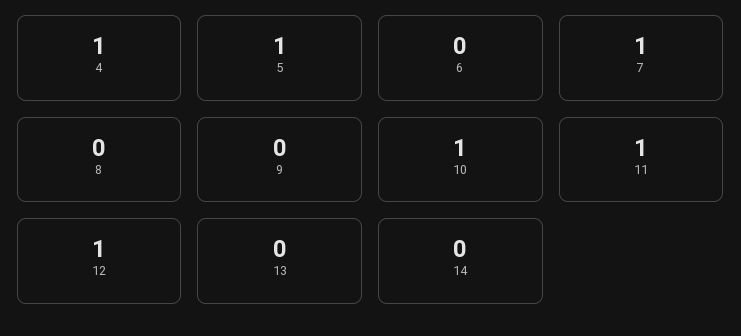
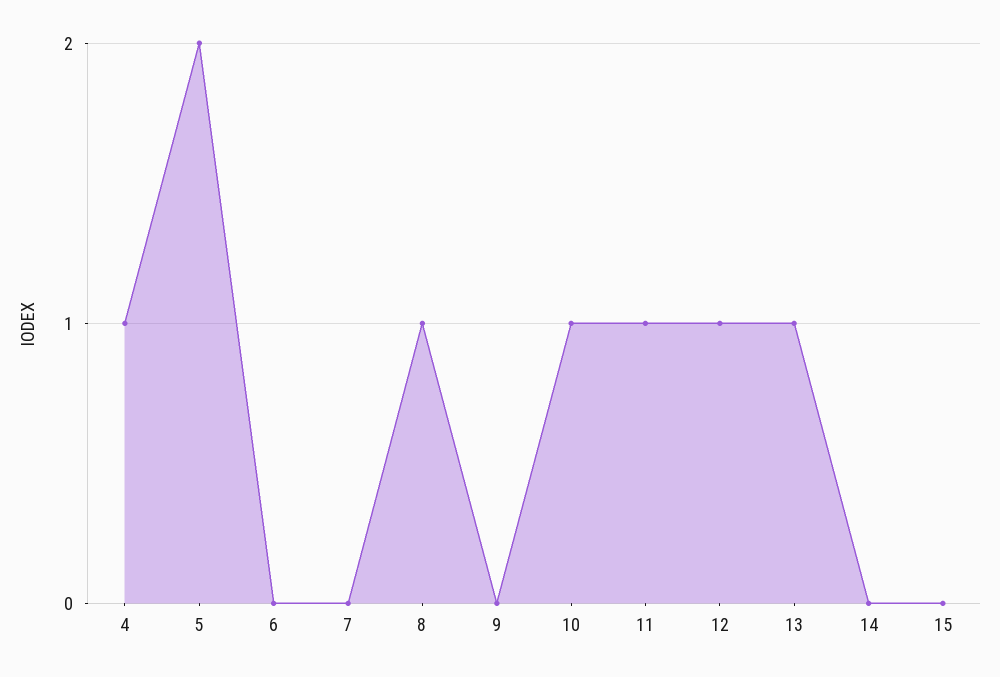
5: 1 -> 2
7: 1 -> 0
8: 0 -> 1
13: 0 -> 1
15: none -> 0

